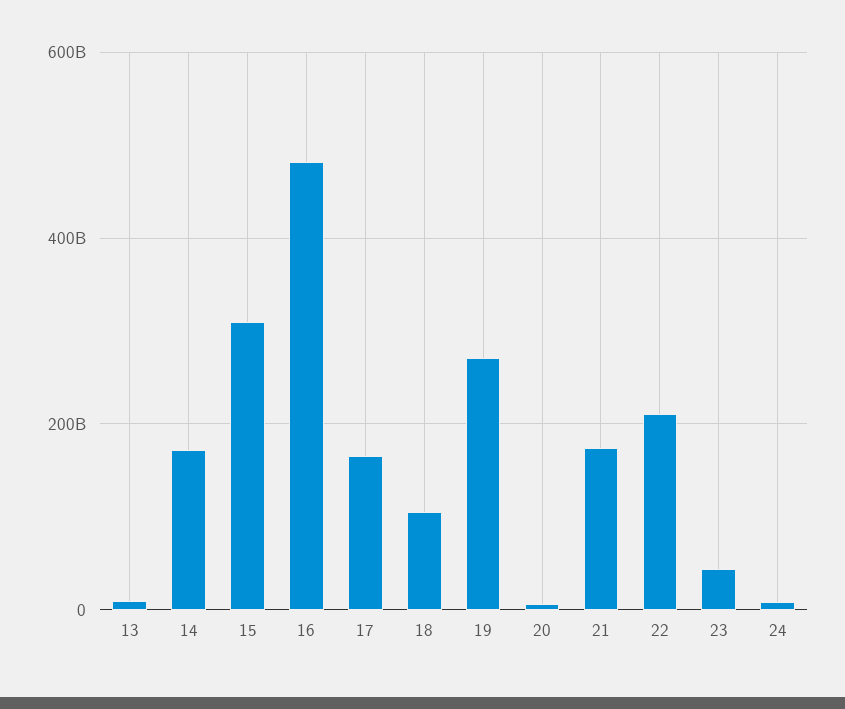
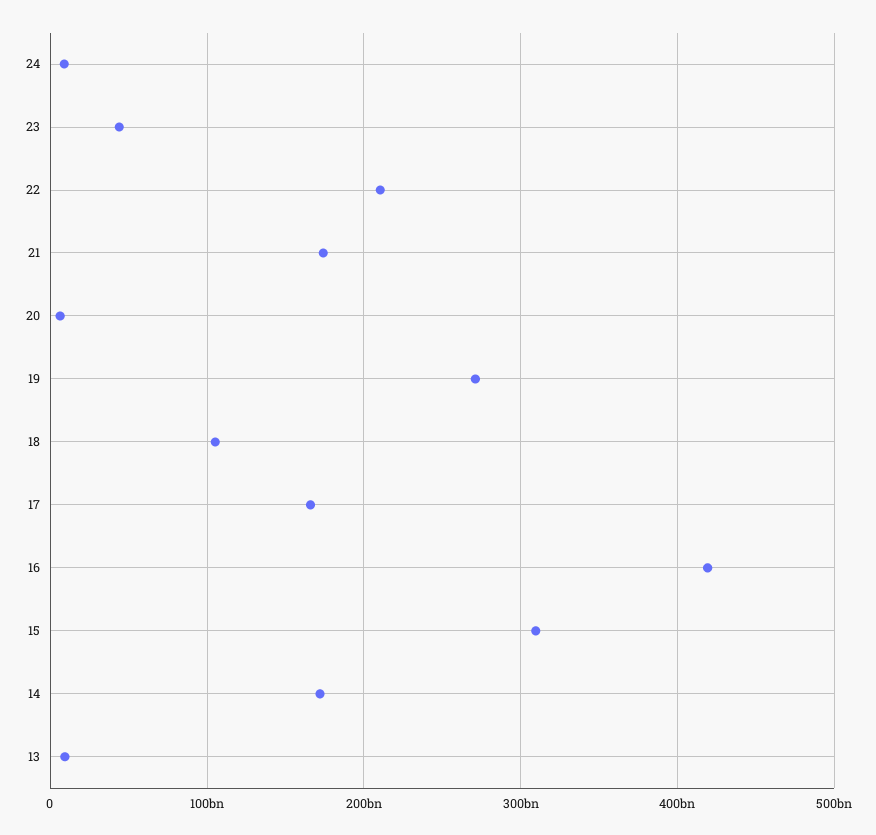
16: 480000000000 -> 420000000000

